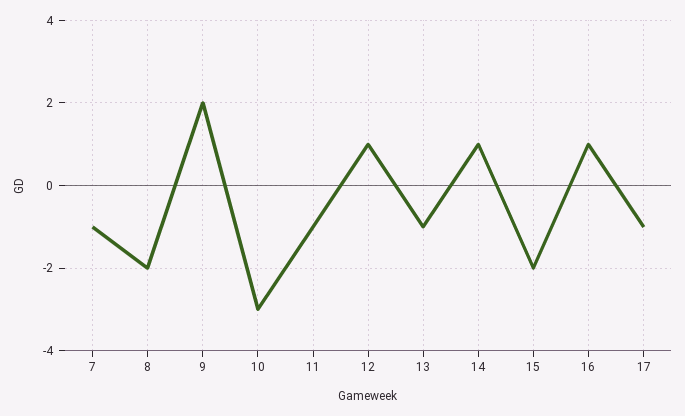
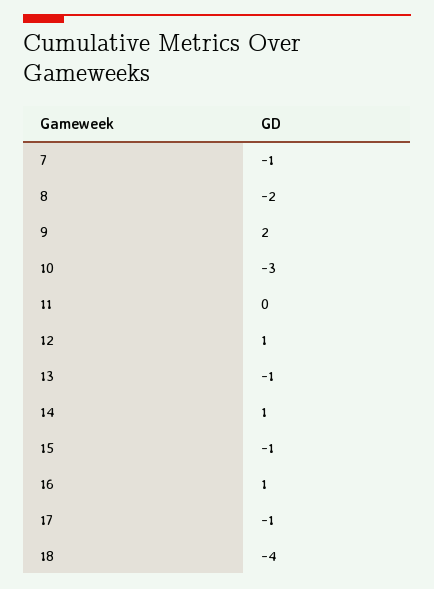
11: -1 -> 0
15: -2 -> -1
18: none -> -4

